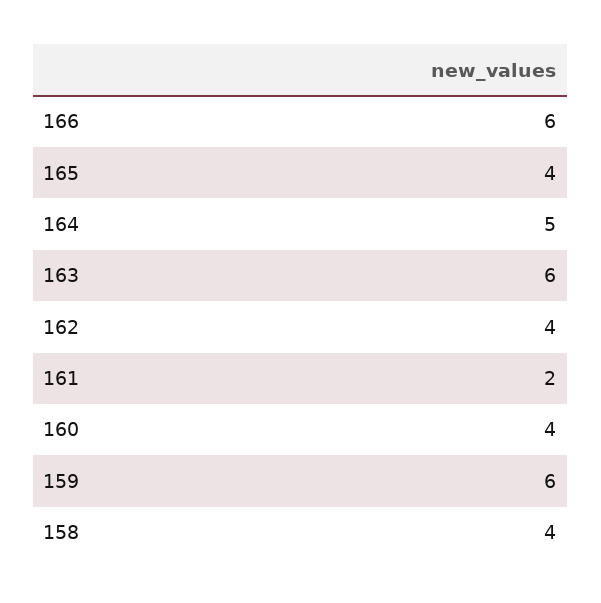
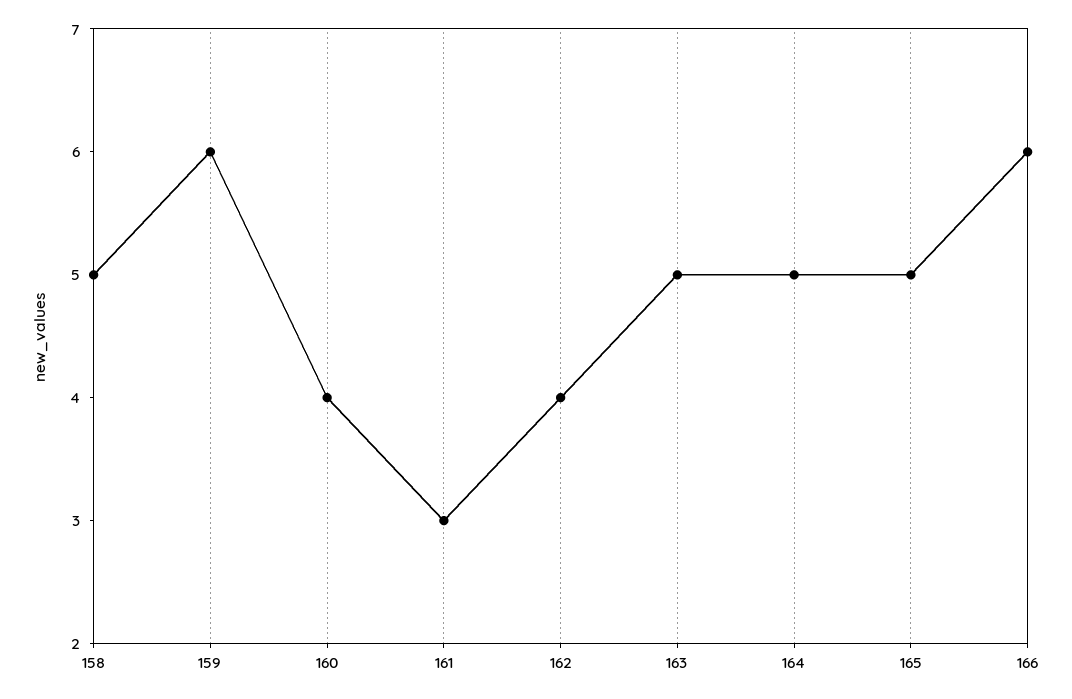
165: 4 -> 5
163: 6 -> 5
161: 2 -> 3
158: 4 -> 5

